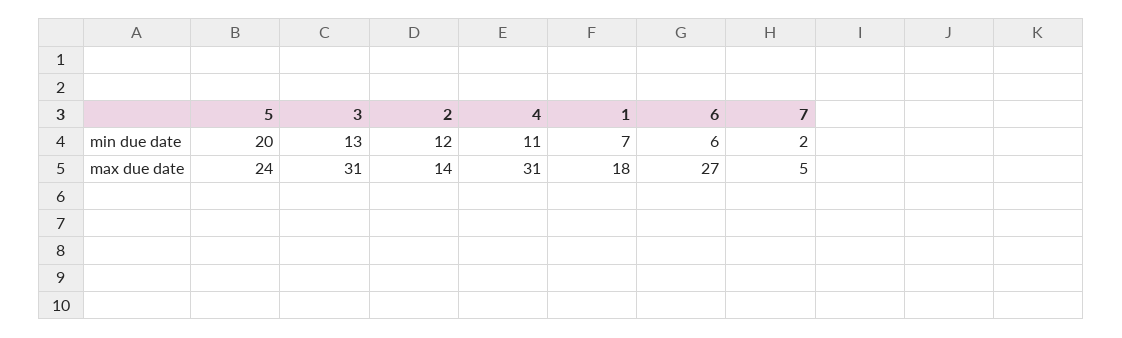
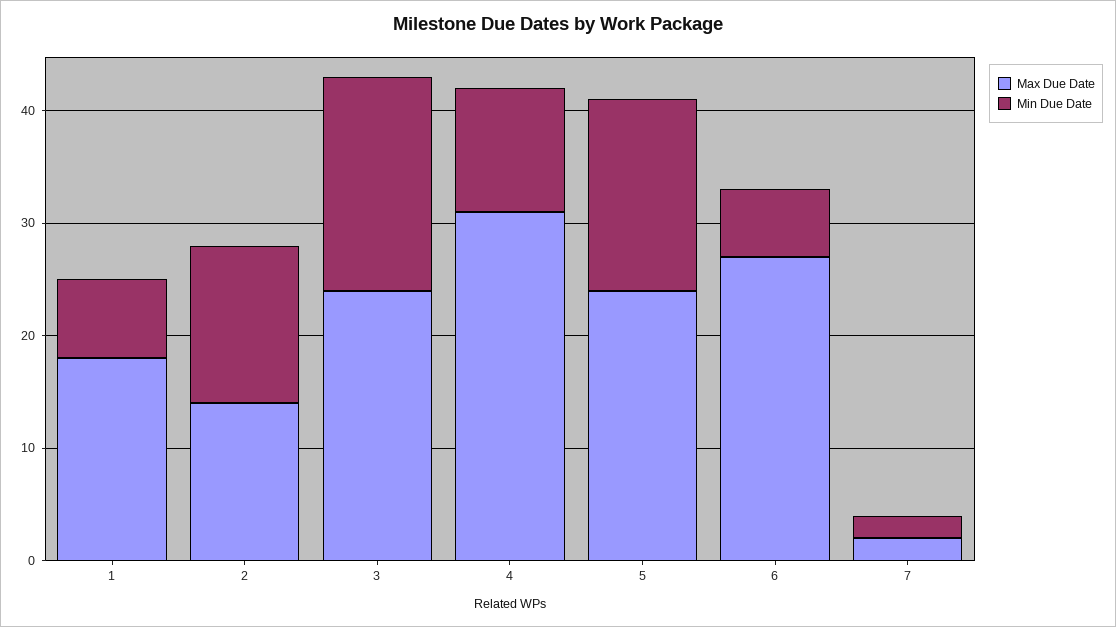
min due date, 5: 20 -> 17
min due date, 3: 13 -> 19
min due date, 2: 12 -> 14
max due date, 3: 31 -> 24
max due date, 7: 5 -> 2

